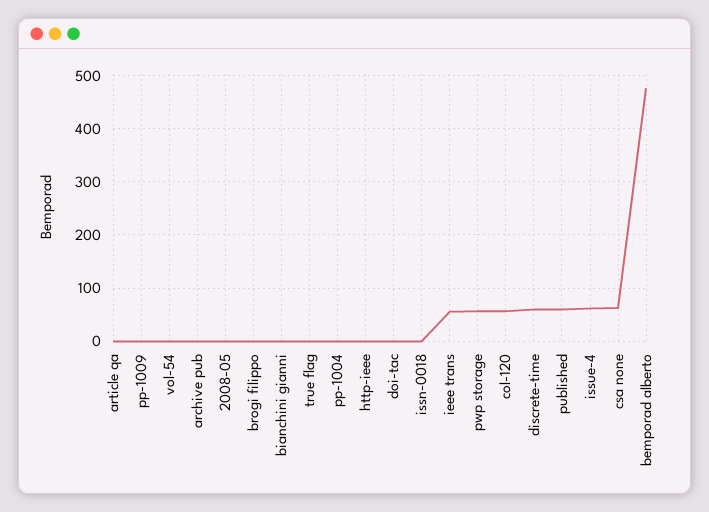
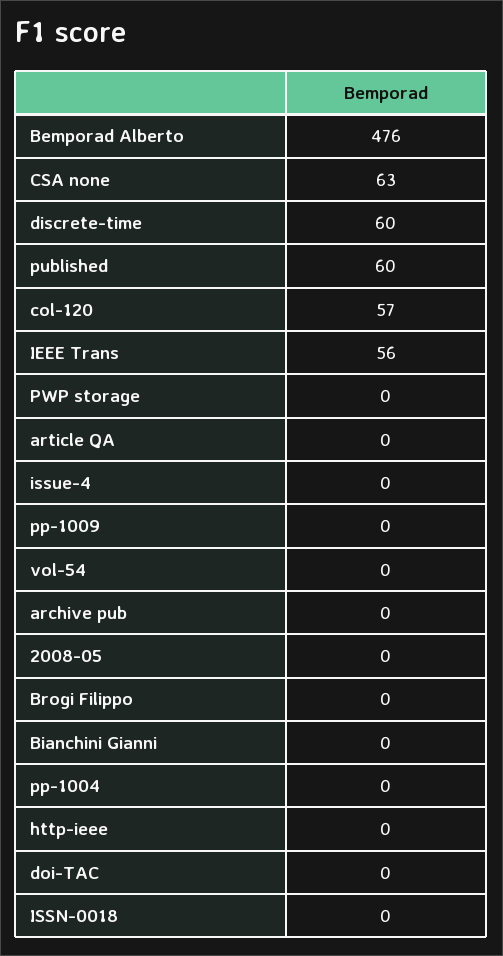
true flag: 0 -> none
pwp storage: 60 -> 0
issue-4: 60 -> 0

